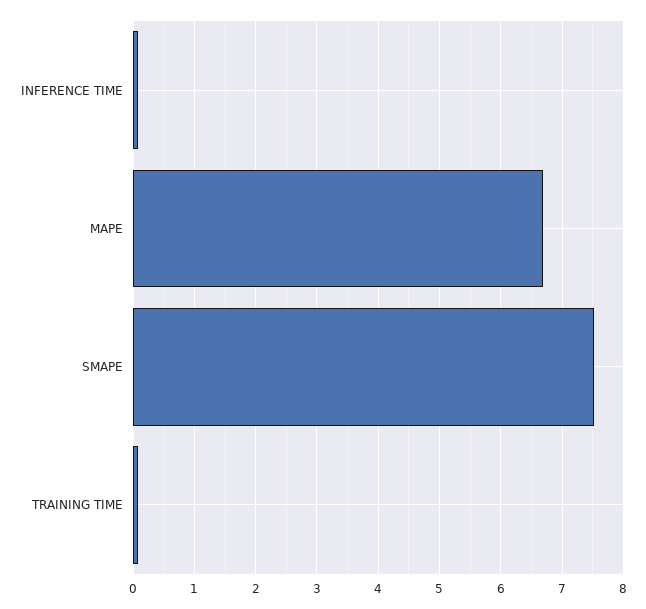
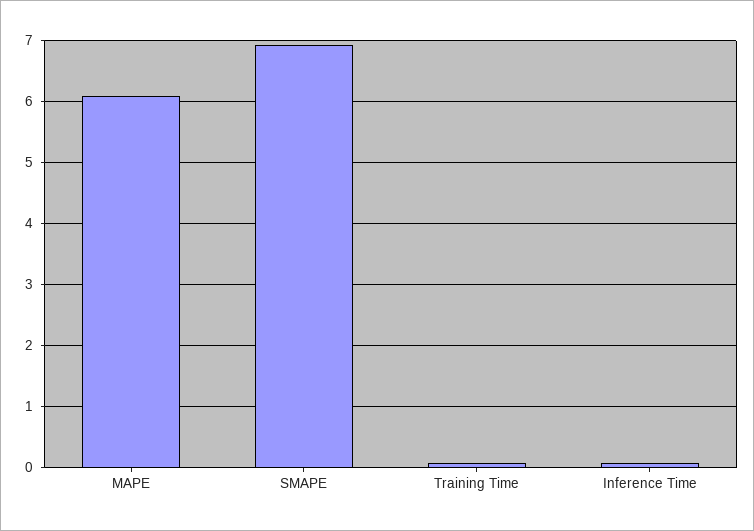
MAPE: 6.7 -> 6.1
SMAPE: 7.5 -> 6.9

